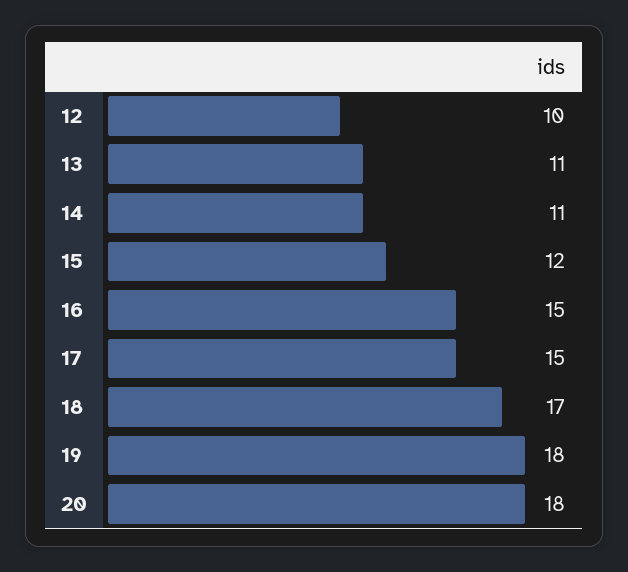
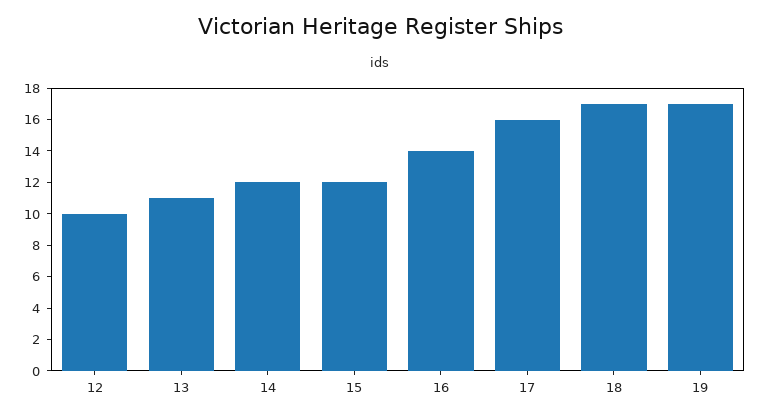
14: 11 -> 12
16: 15 -> 14
17: 15 -> 16
19: 18 -> 17
20: 18 -> none

